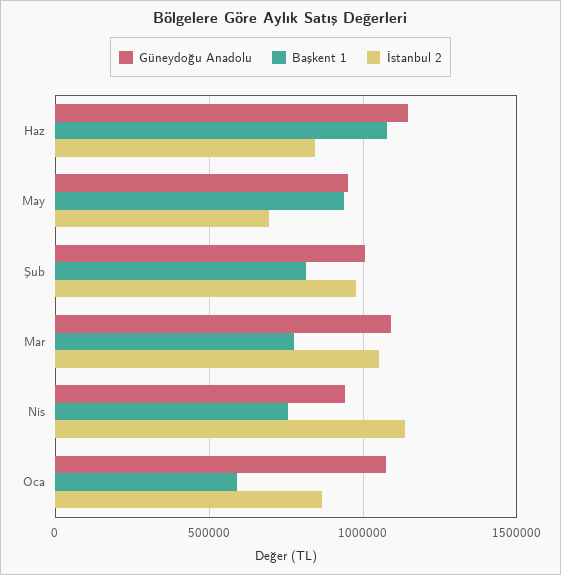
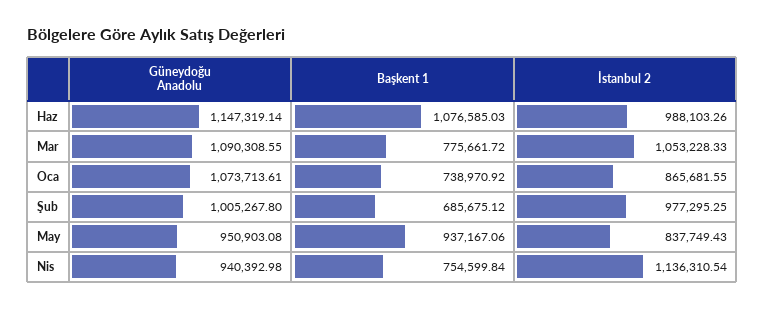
İstanbul 2, Haz: 850000 -> 988103.26
İstanbul 2, May: 700000 -> 837749.43
Başkent 1, Şub: 800000 -> 685675.12
Başkent 1, Oca: 600000 -> 738970.92

